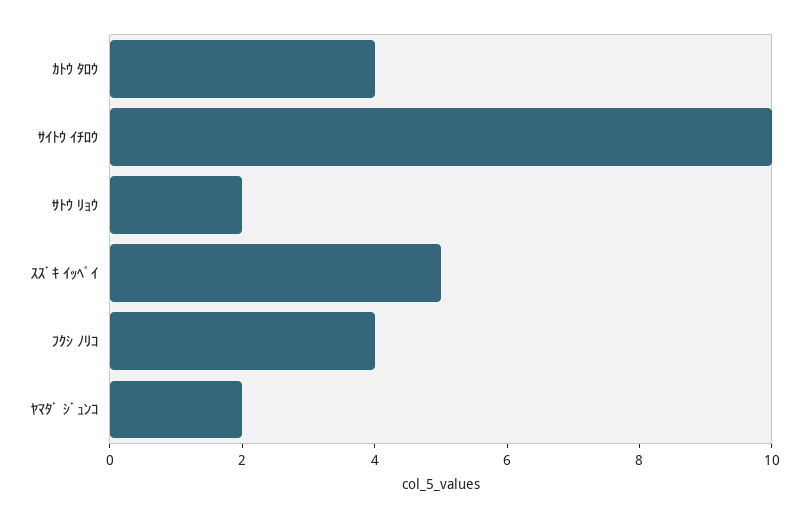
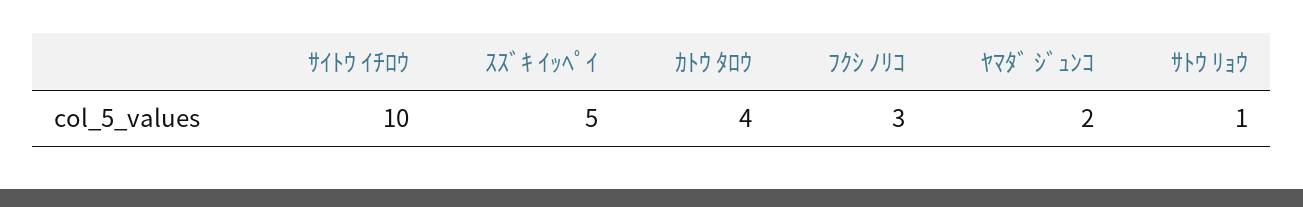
ｻﾄｳ ﾘｮｳ: 2 -> 1
ﾌｸｼ ﾉﾘｺ: 4 -> 3

